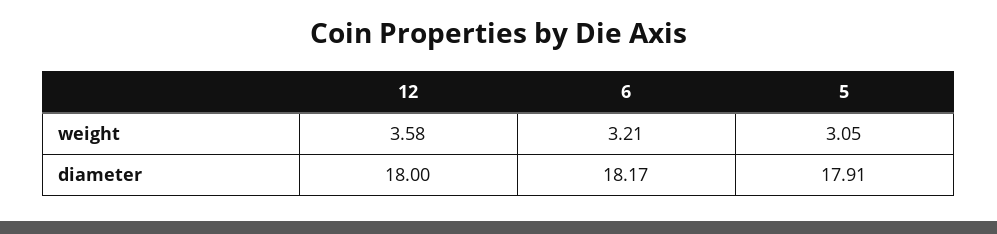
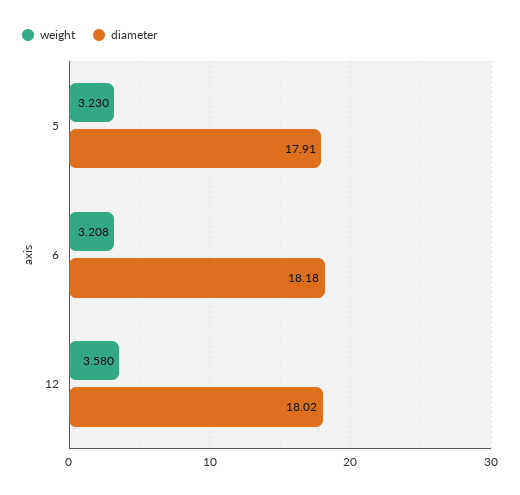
weight, 5: 3.05 -> 3.23
diameter, 12: 18 -> 18.02
diameter, 6: 18.17 -> 18.18

